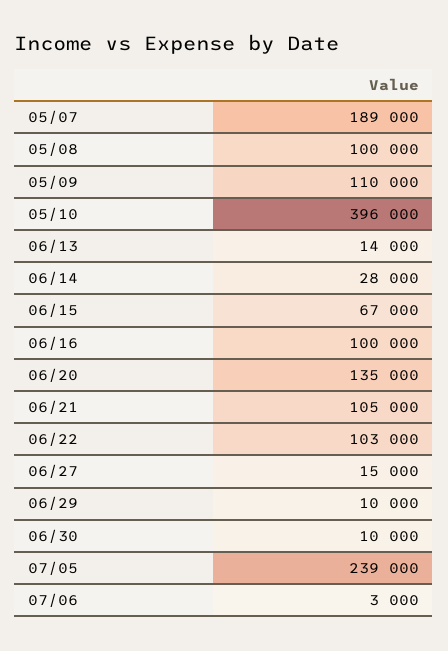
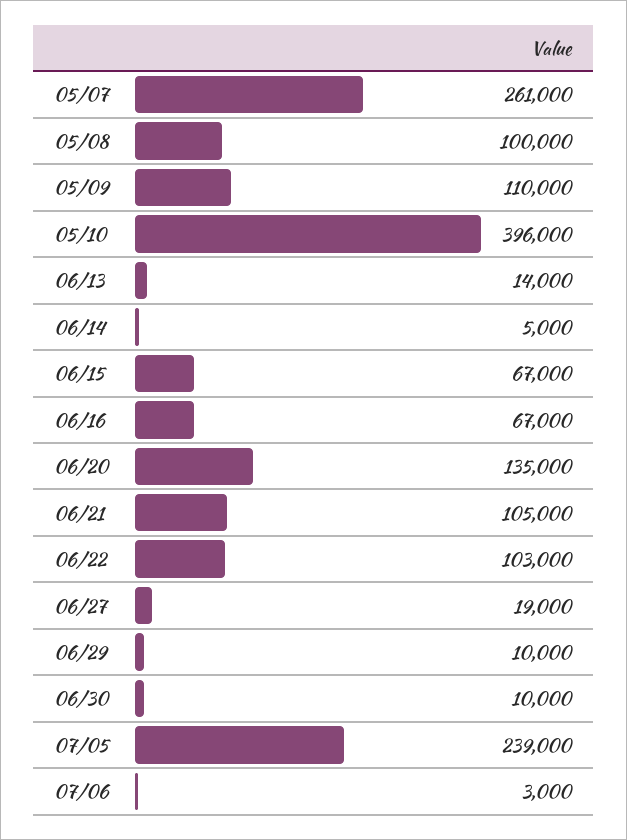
05/07: 189000 -> 261000
06/14: 28000 -> 5000
06/16: 100000 -> 67000
06/27: 15000 -> 19000

